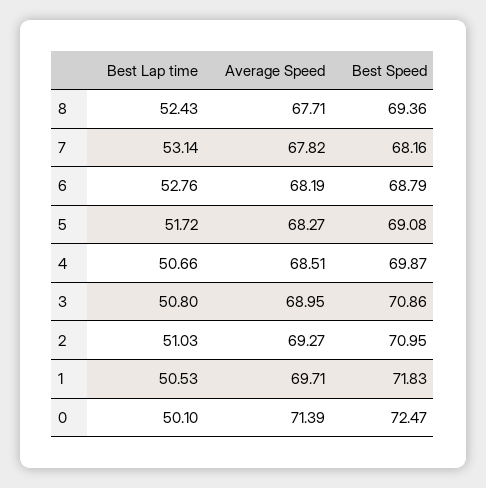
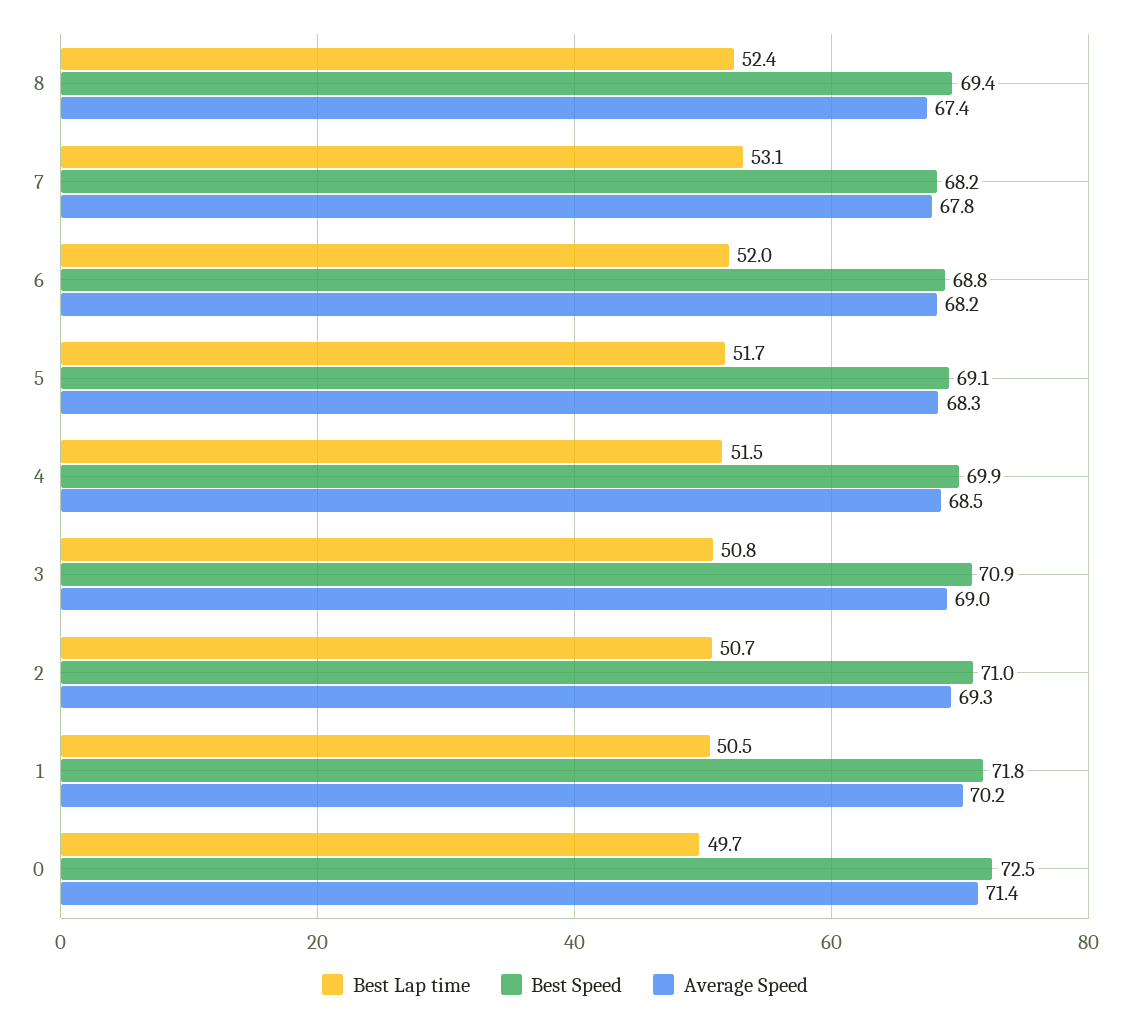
Average Speed, 8: 67.71 -> 67.4
Best Lap time, 6: 52.76 -> 52
Best Lap time, 4: 50.66 -> 51.5
Best Lap time, 2: 51.03 -> 50.7
Average Speed, 1: 69.71 -> 70.2
Best Lap time, 0: 50.1 -> 49.7

